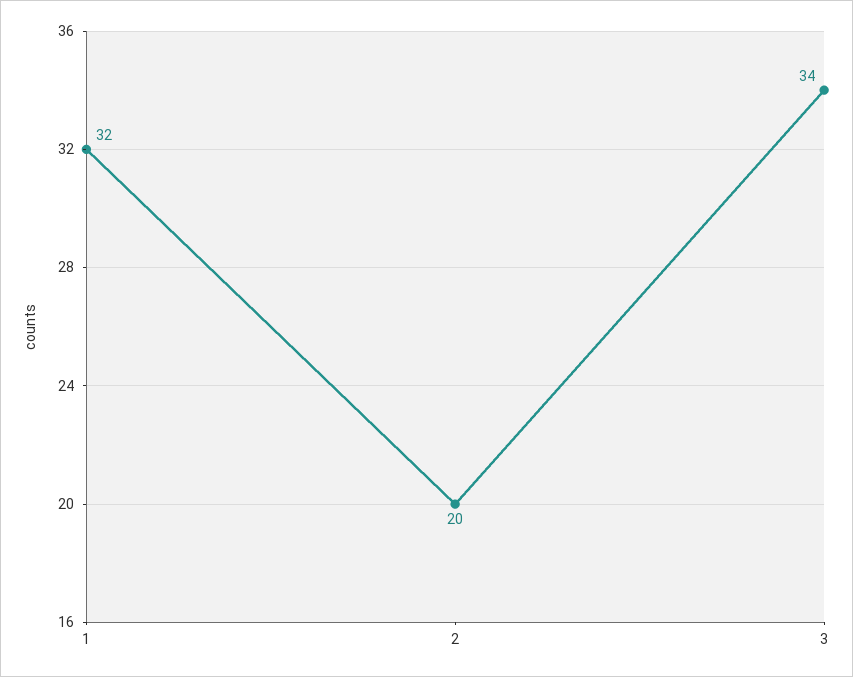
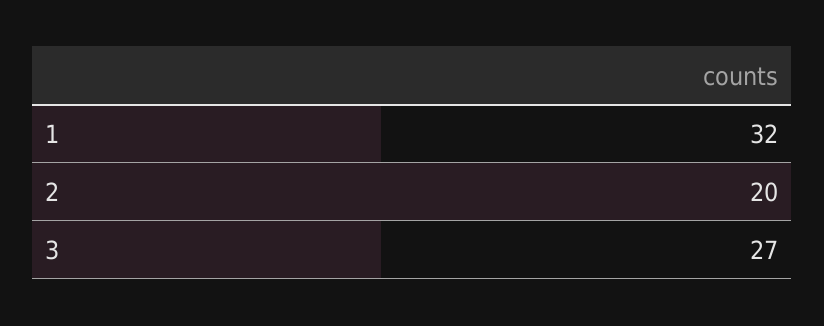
3: 34 -> 27

